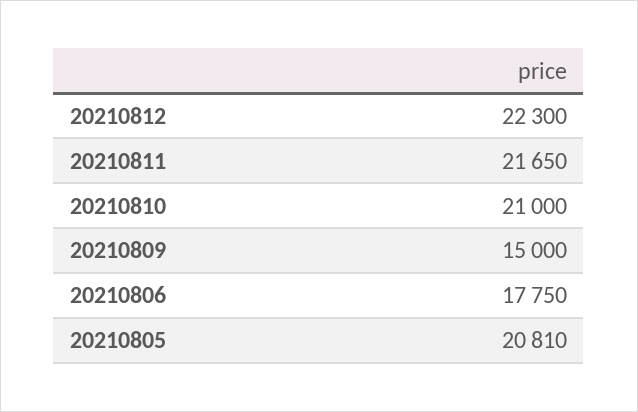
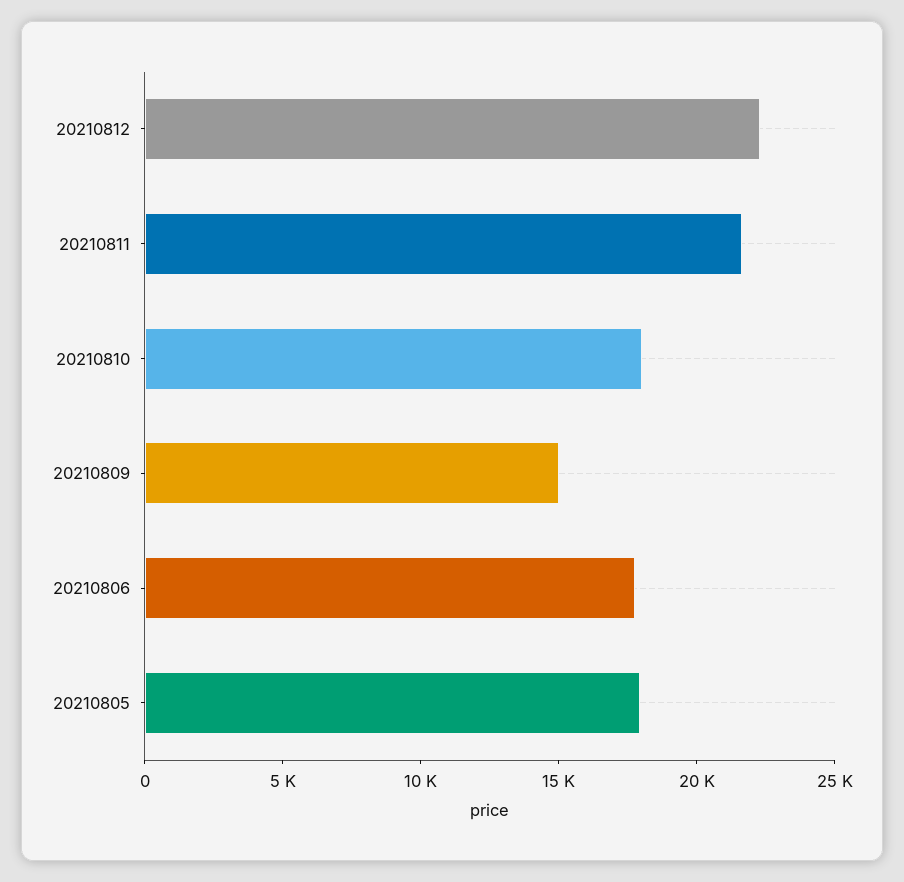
20210810: 21000 -> 18000
20210805: 20810 -> 18000

